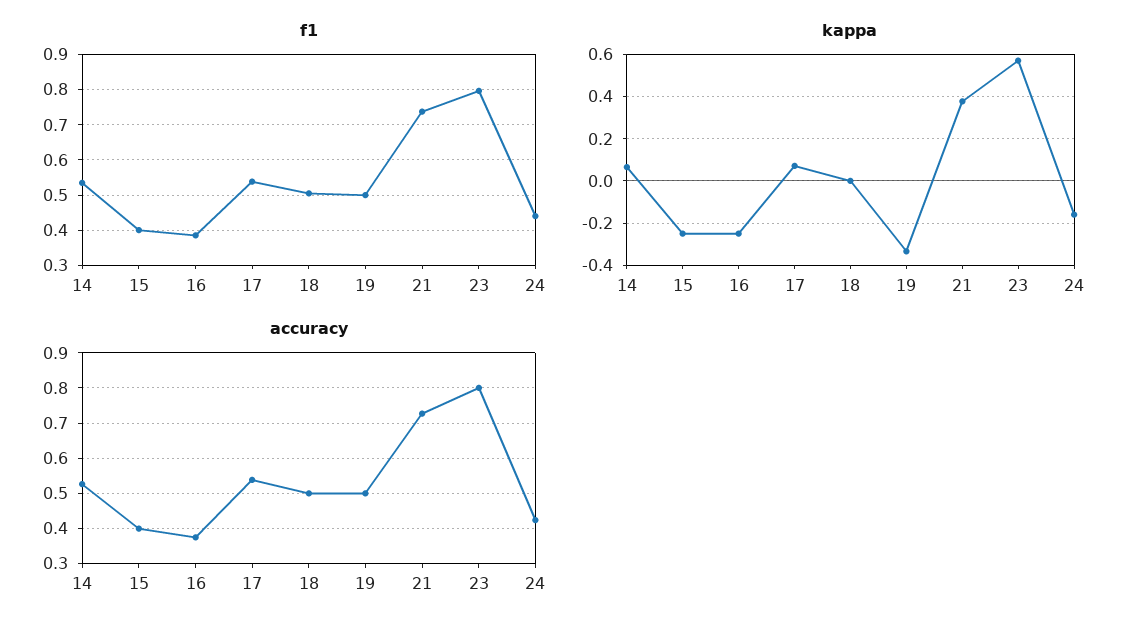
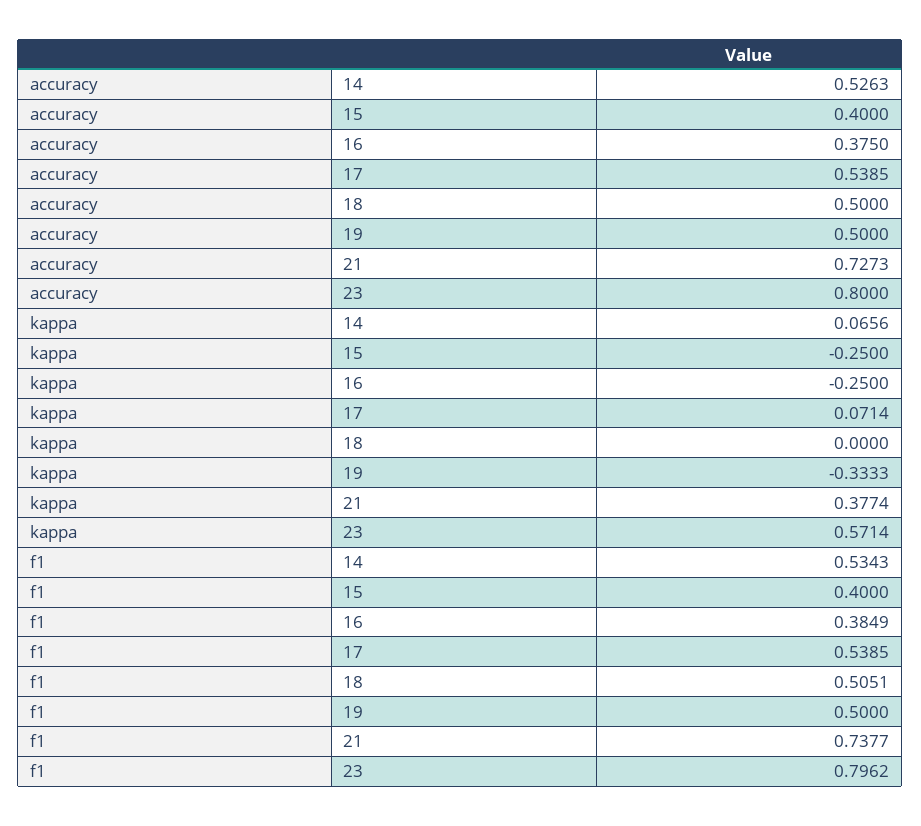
f1, 24: 0.44 -> none
kappa, 24: -0.15 -> none
accuracy, 24: 0.42 -> none

